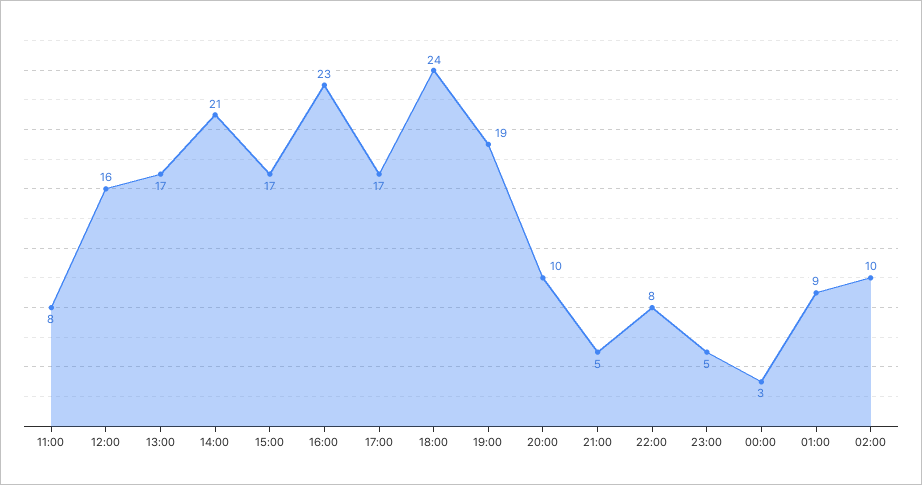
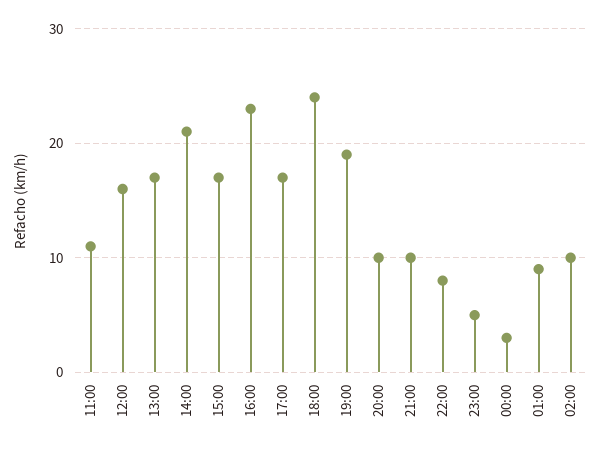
11:00: 8 -> 11
21:00: 5 -> 10

